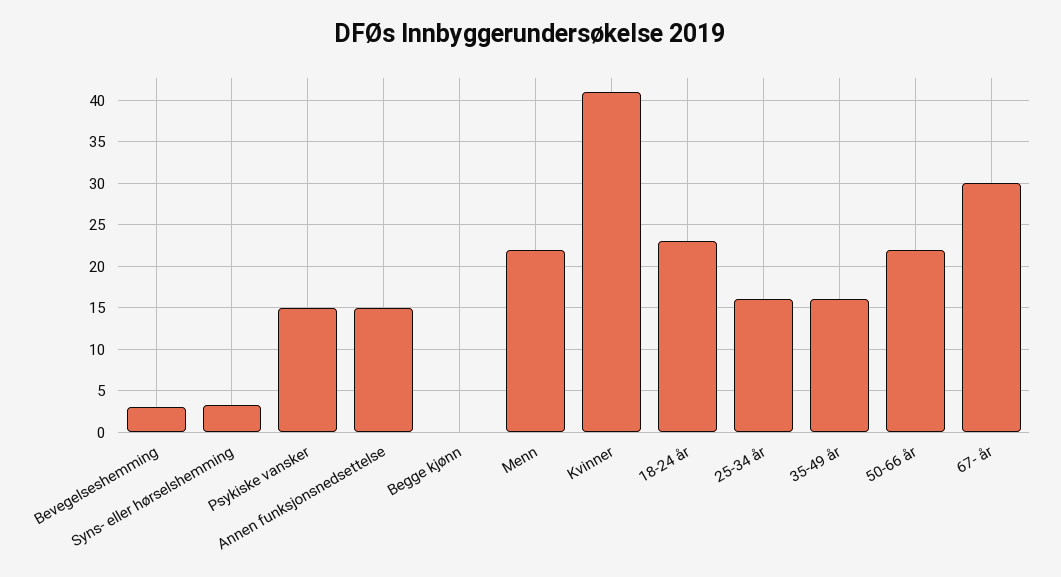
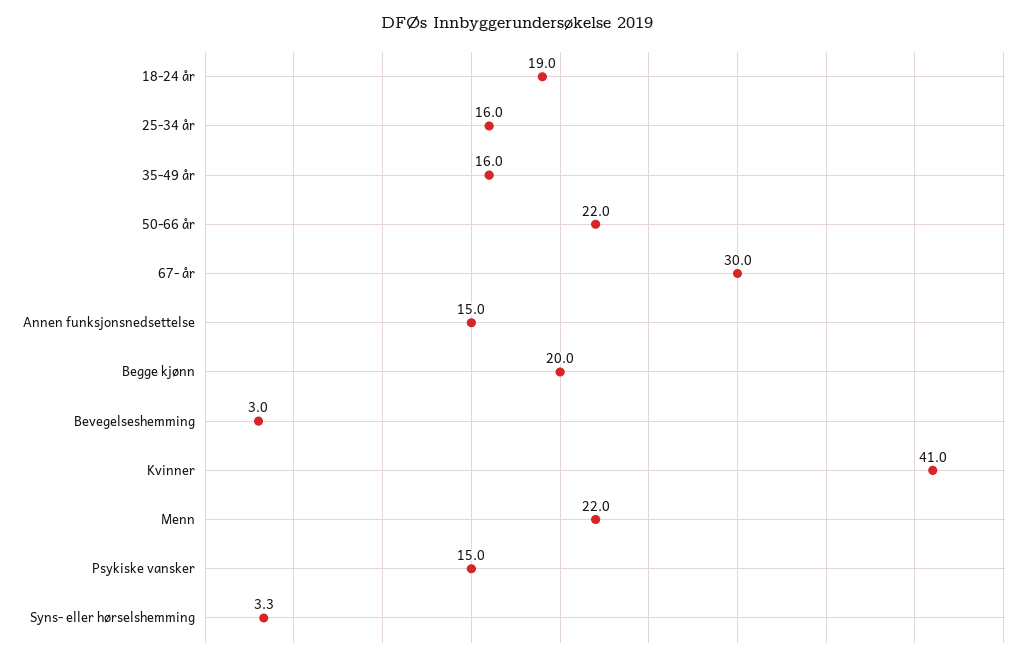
Begge kjønn: 0 -> 20
18-24 år: 23 -> 19

